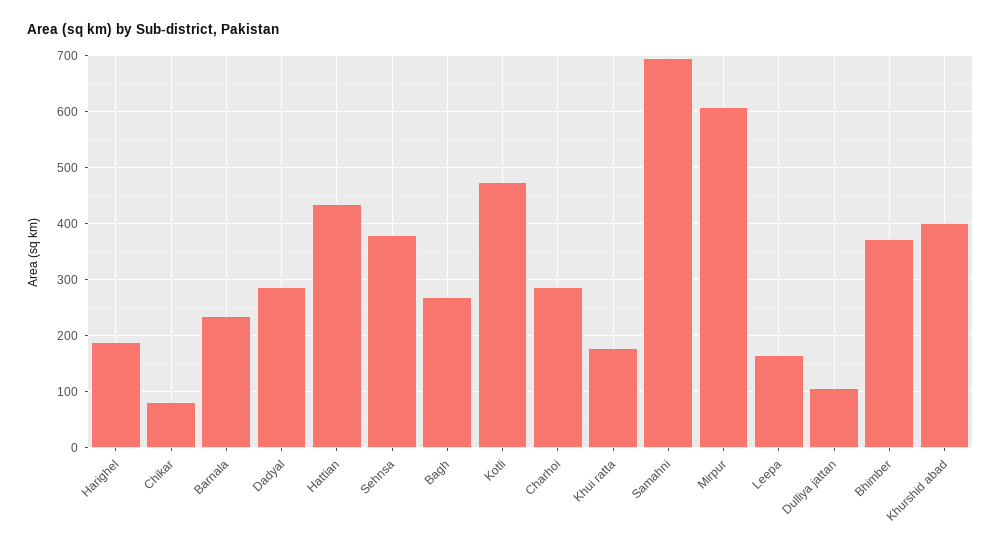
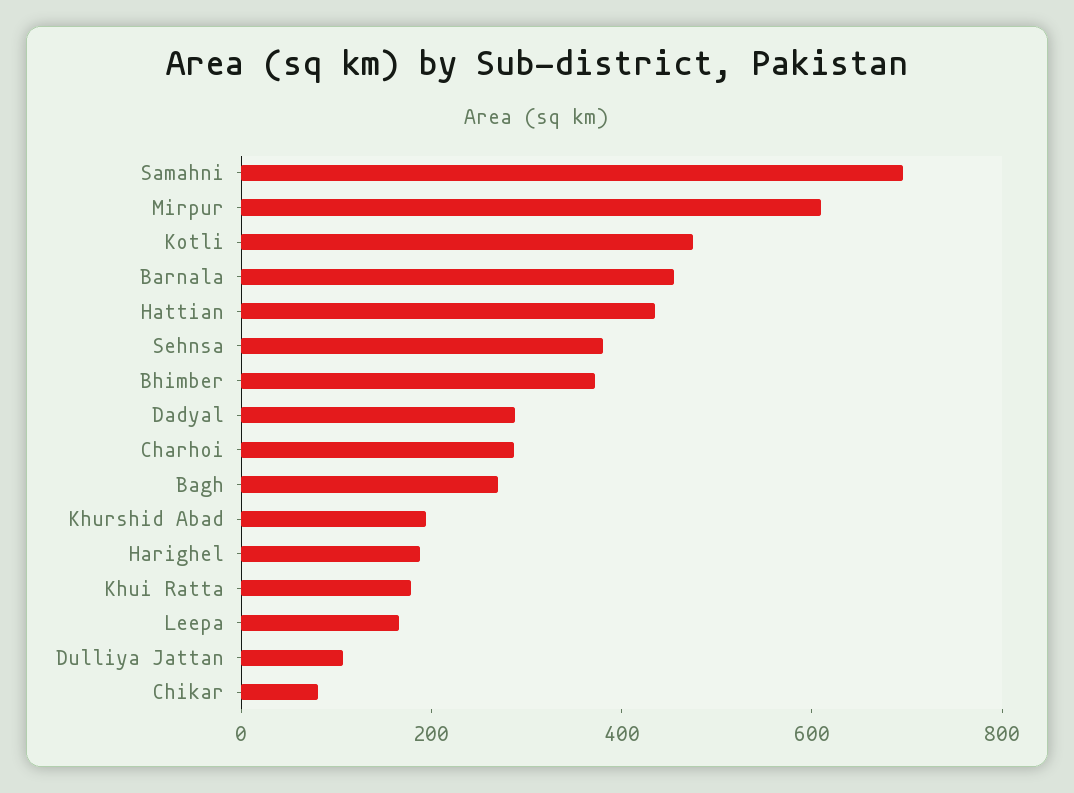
Barnala: 240 -> 450
Khurshid abad: 400 -> 200

